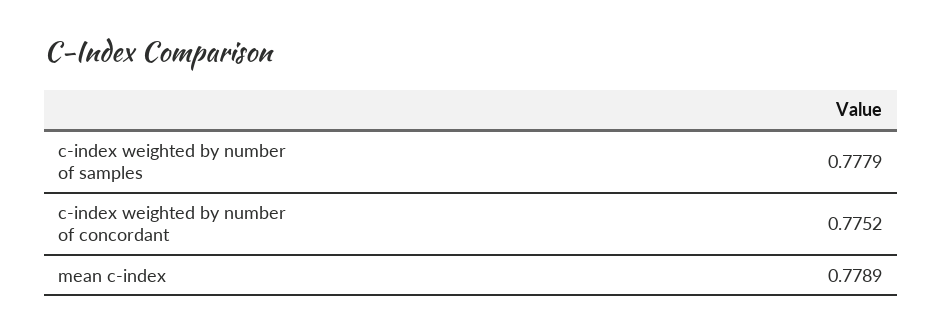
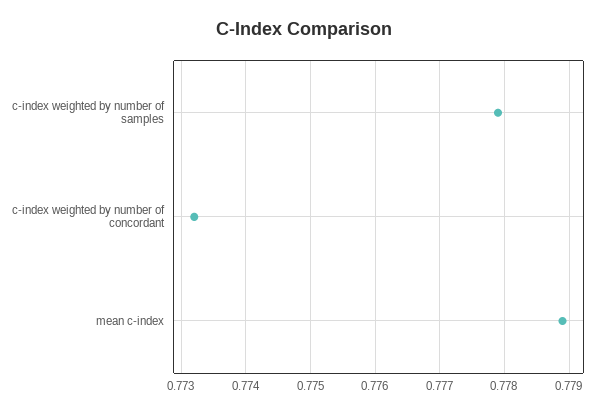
c-index weighted by number of concordant: 0.7752 -> 0.7732

